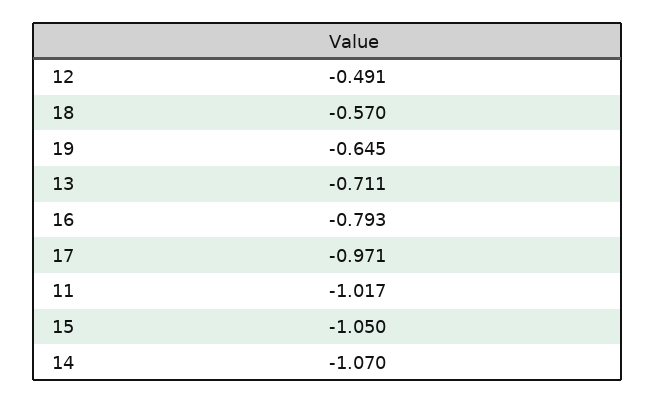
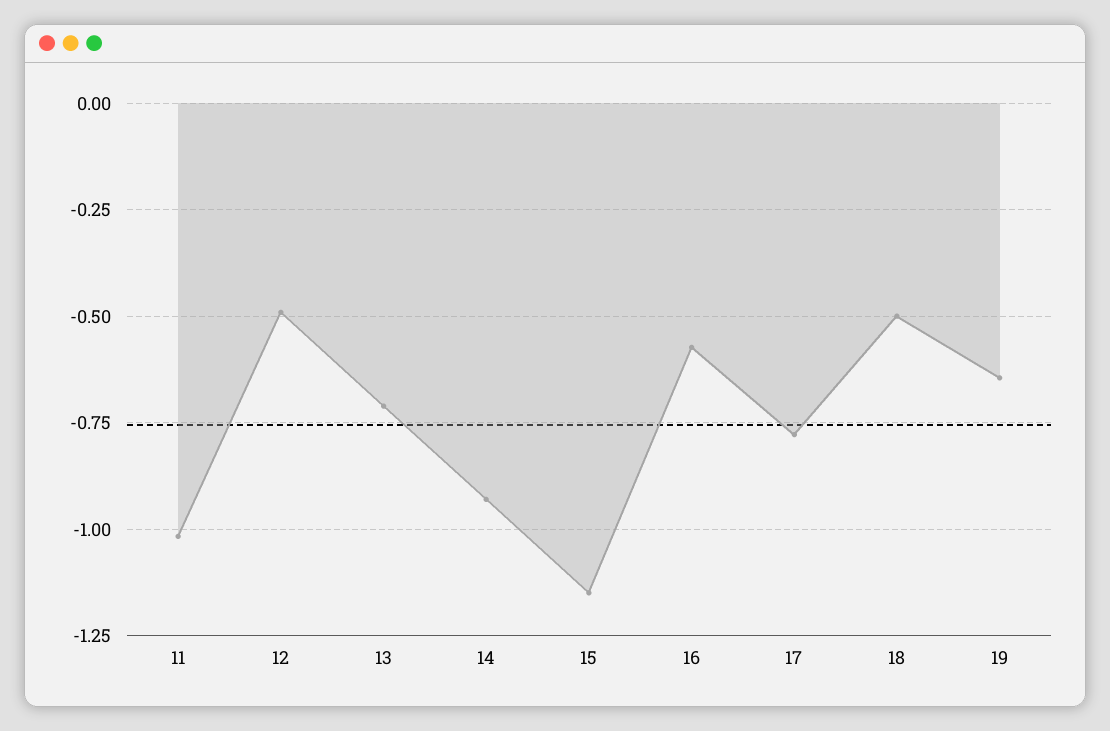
18: -0.57 -> -0.5
16: -0.793 -> -0.575
17: -0.971 -> -0.775
15: -1.05 -> -1.15
14: -1.07 -> -0.925

